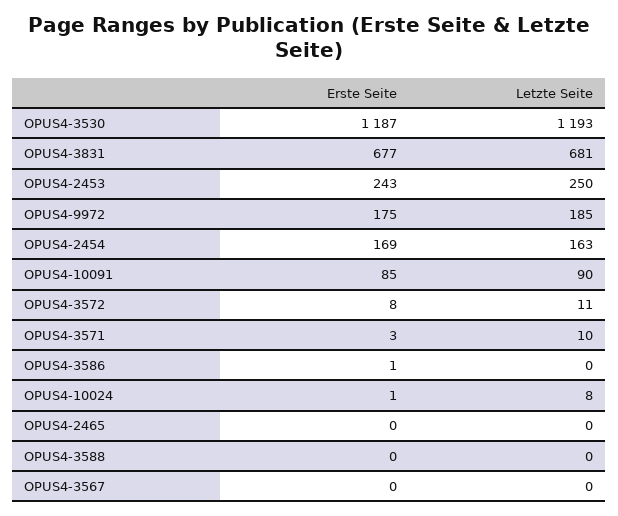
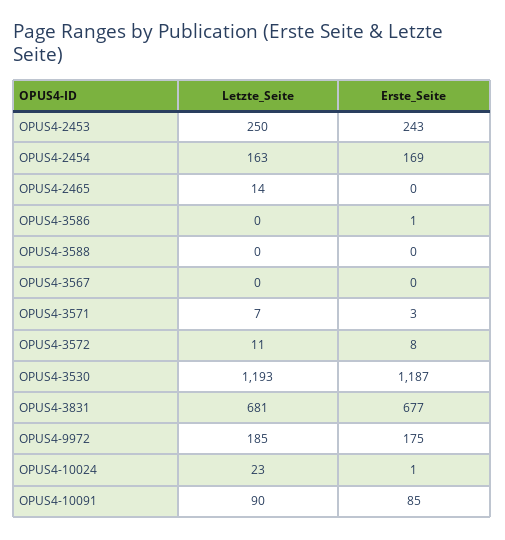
Letzte Seite, OPUS4-3571: 10 -> 7
Letzte Seite, OPUS4-10024: 8 -> 23
Letzte Seite, OPUS4-2465: 0 -> 14

